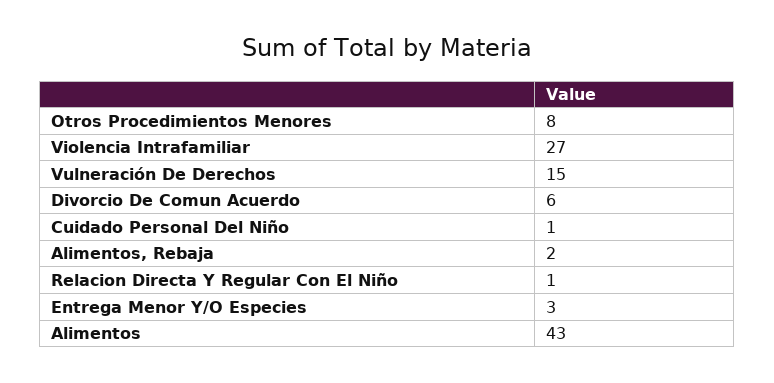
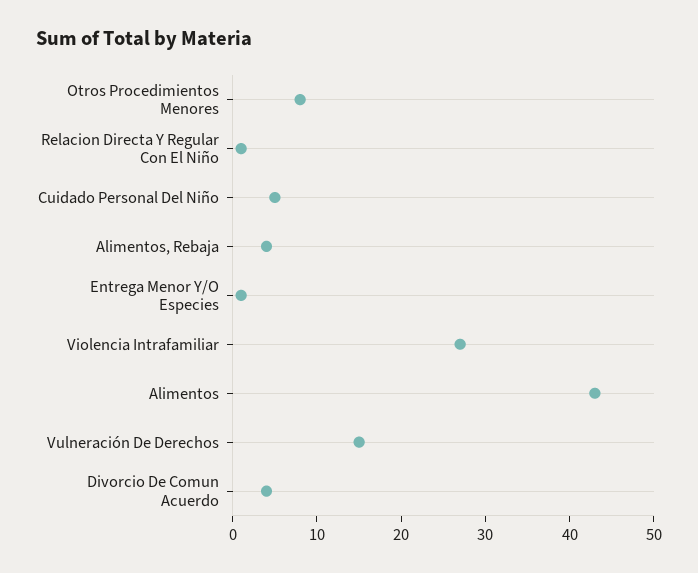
Divorcio De Comun Acuerdo: 6 -> 4
Cuidado Personal Del Niño: 1 -> 5
Alimentos, Rebaja: 2 -> 4
Entrega Menor Y/O Especies: 3 -> 1

